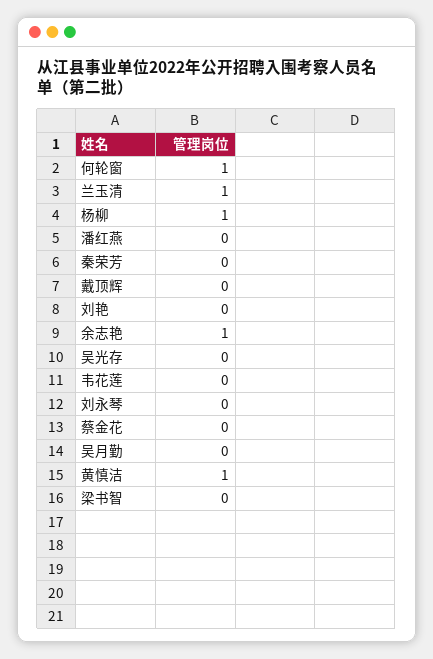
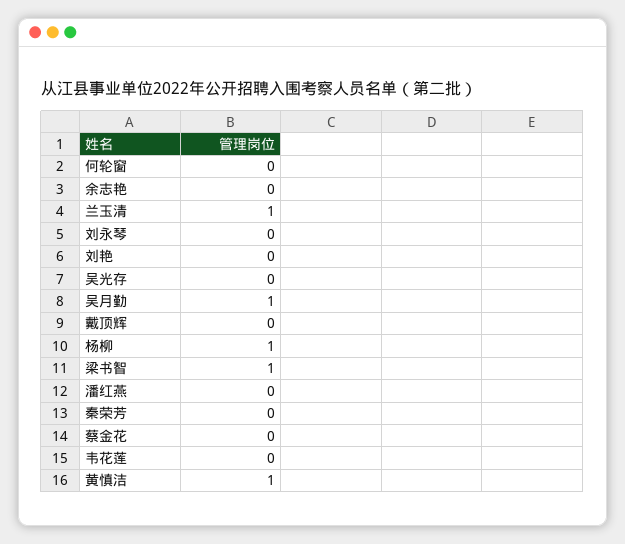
何轮窗: 1 -> 0
余志艳: 1 -> 0
吴月勤: 0 -> 1
梁书智: 0 -> 1

